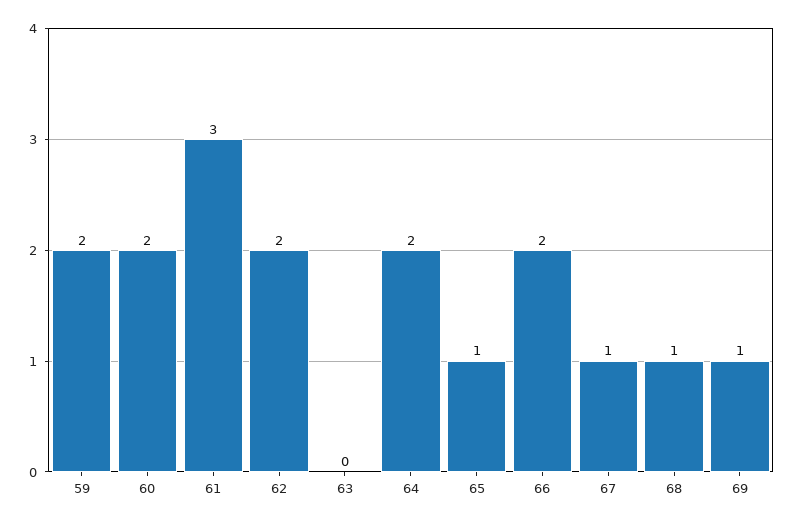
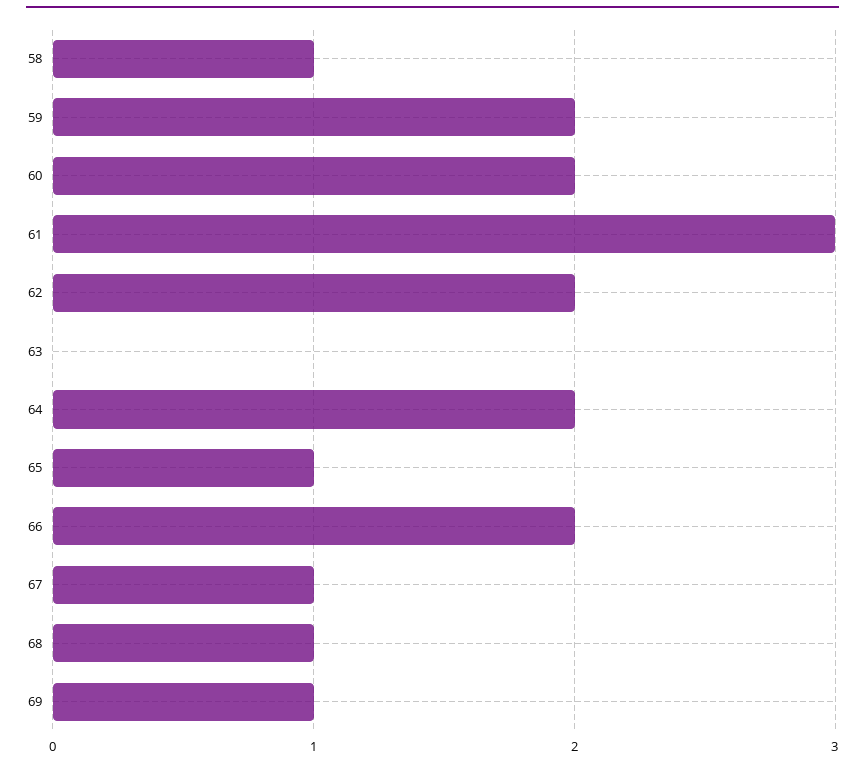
58: none -> 1

